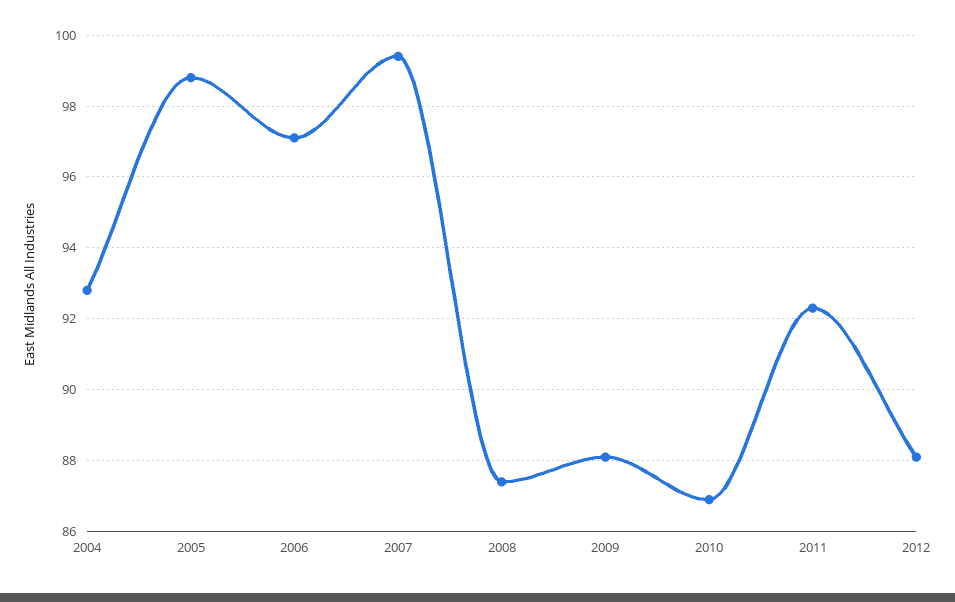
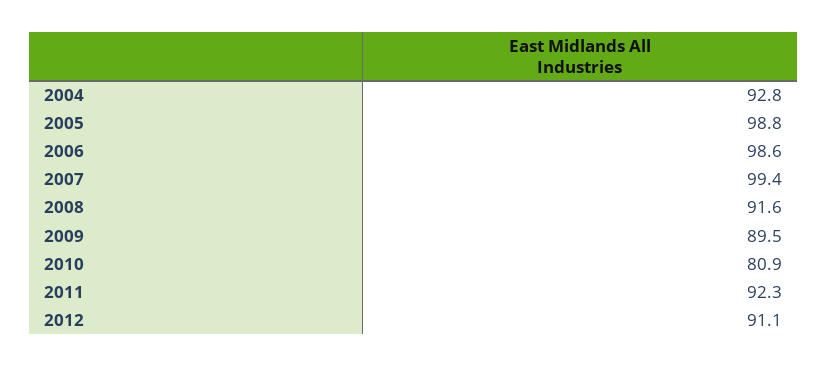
2006: 97 -> 98.6
2008: 87.5 -> 91.6
2009: 88 -> 89.5
2010: 87 -> 80.9
2012: 88 -> 91.1

